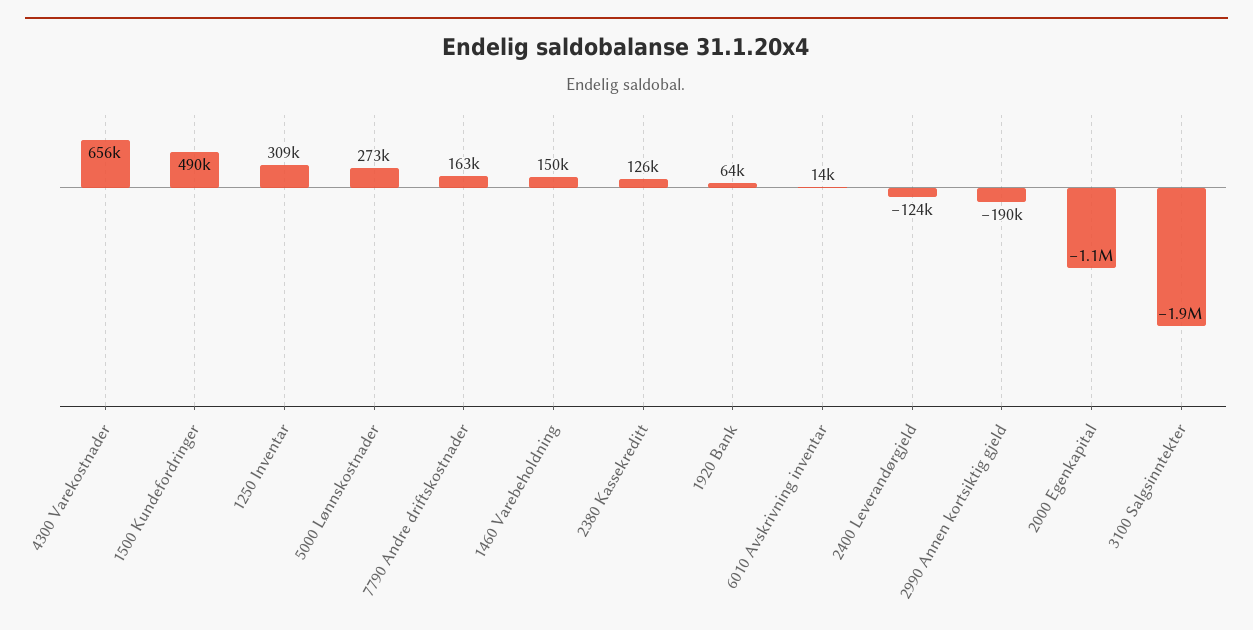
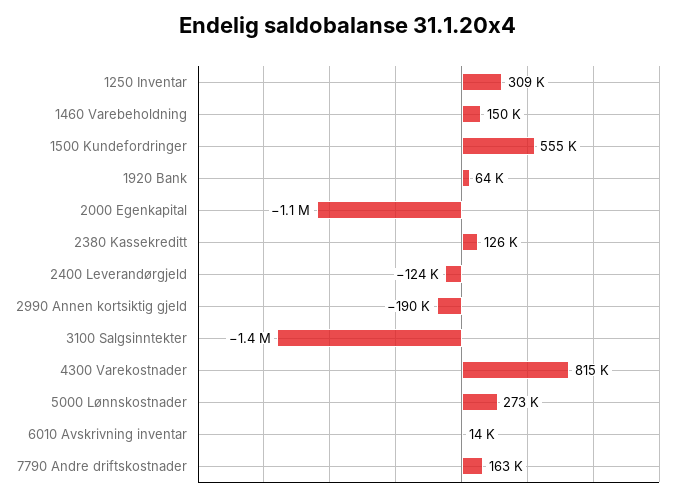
4300 Varekostnader: 656000 -> 815000
1500 Kundefordringer: 490000 -> 555000
3100 Salgsinntekter: -1900000 -> -1400000

